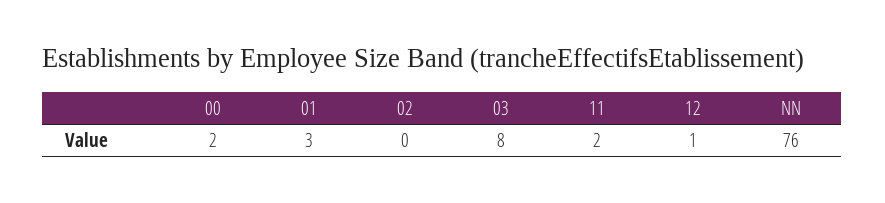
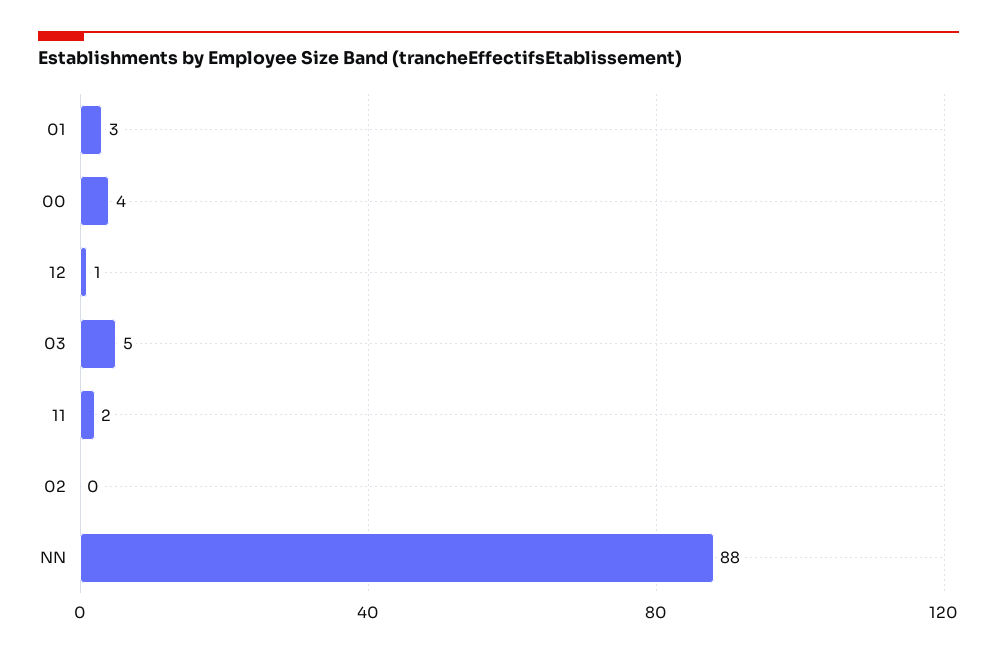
00: 2 -> 4
03: 8 -> 5
NN: 76 -> 88

